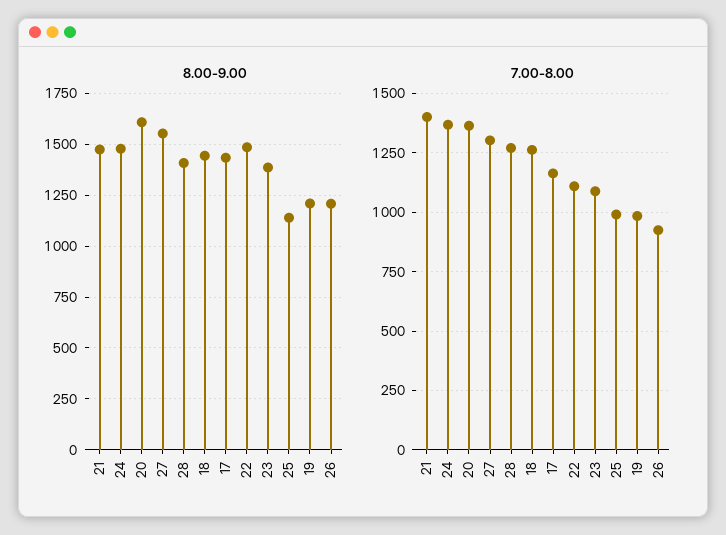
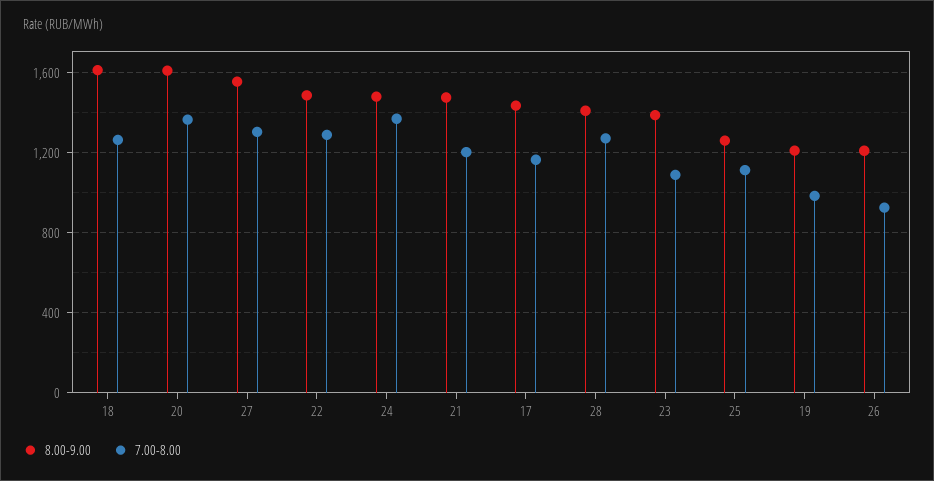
8.00-9.00, 18: 1450 -> 1600
8.00-9.00, 25: 1150 -> 1250
7.00-8.00, 21: 1400 -> 1200
7.00-8.00, 22: 1100 -> 1300
7.00-8.00, 25: 1000 -> 1100

